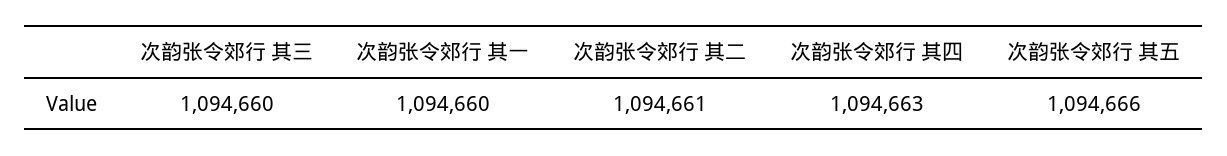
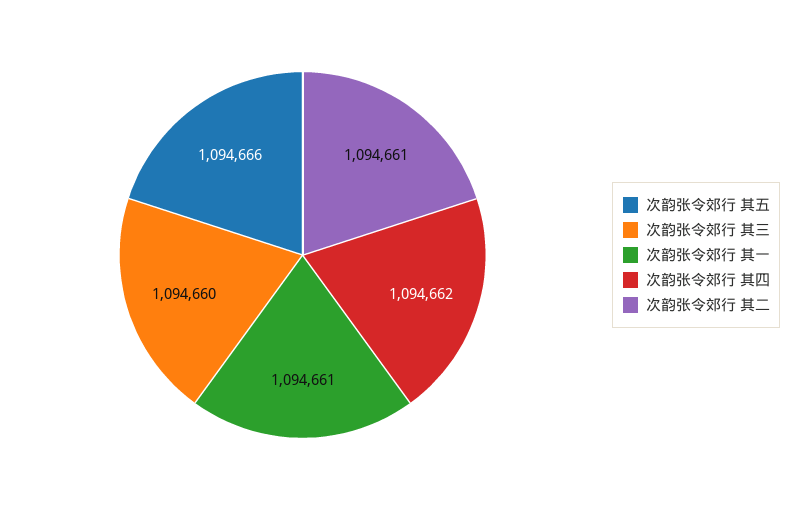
次韵张令郊行 其一: 1094660 -> 1094661
次韵张令郊行 其四: 1094663 -> 1094662

